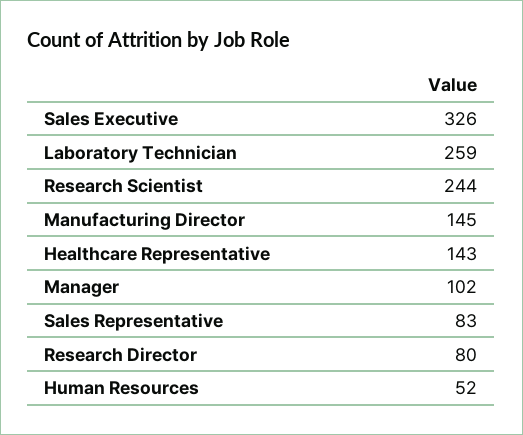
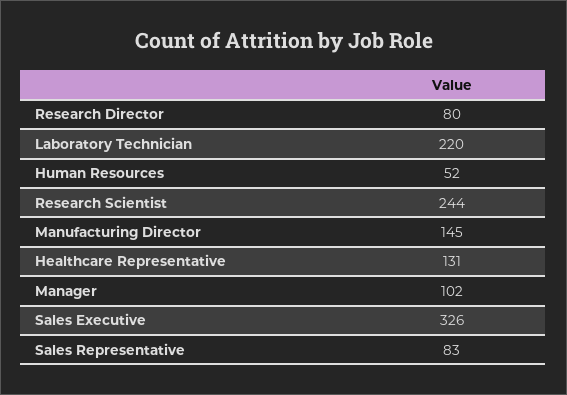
Laboratory Technician: 259 -> 220
Healthcare Representative: 143 -> 131

